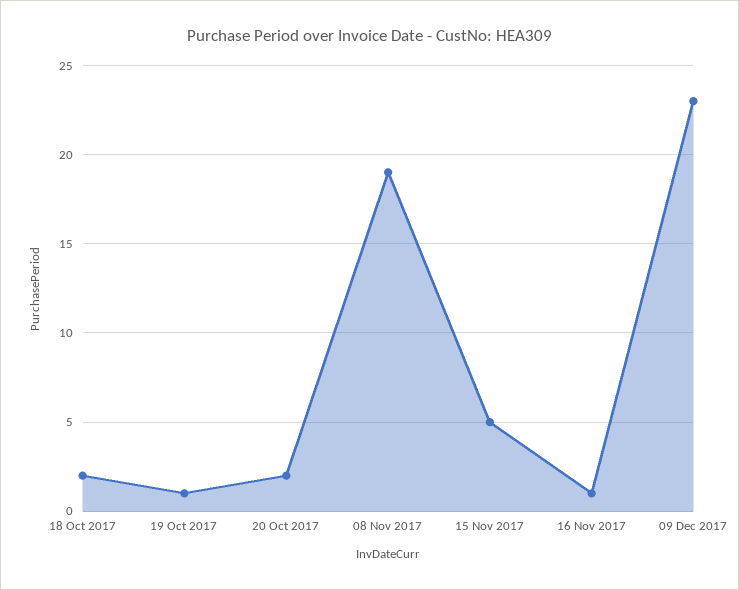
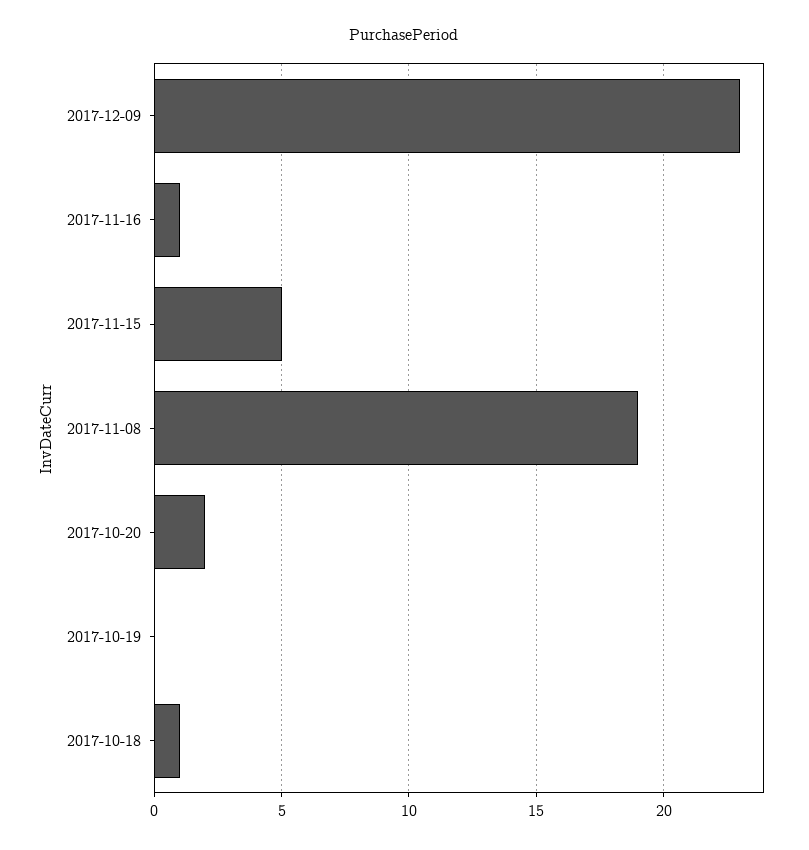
18 Oct 2017: 2 -> 1
19 Oct 2017: 1 -> 0

